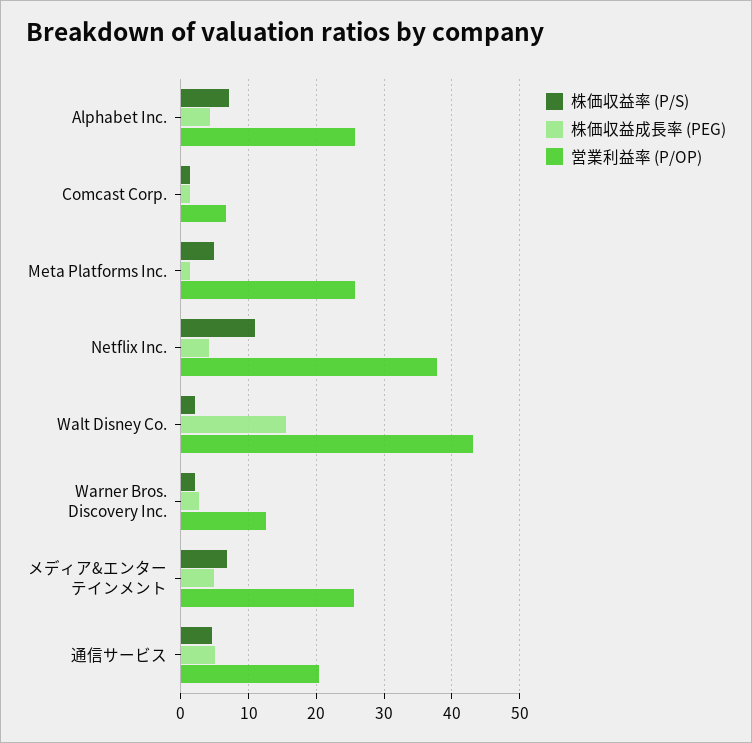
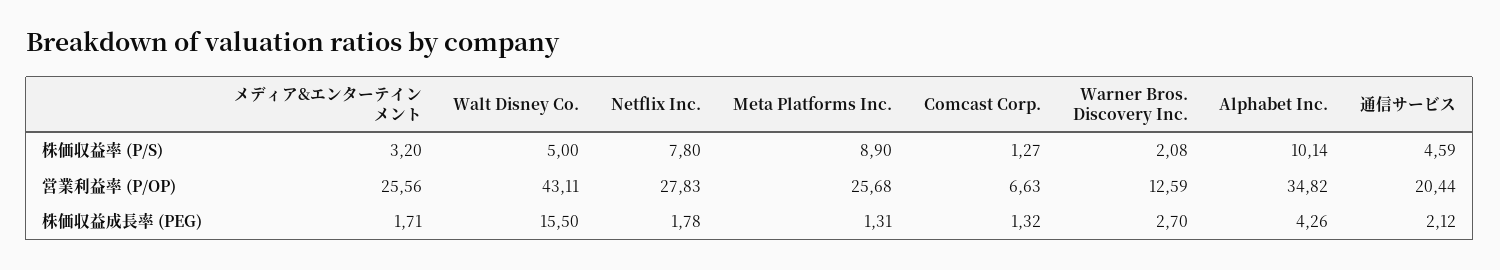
株価収益率 (P/S), Alphabet Inc.: 7 -> 10.14
営業利益率 (P/OP), Alphabet Inc.: 26 -> 34.82
株価収益率 (P/S), Meta Platforms Inc.: 5 -> 8.9
株価収益率 (P/S), Netflix Inc.: 11 -> 7.8
株価収益成長率 (PEG), Netflix Inc.: 4 -> 1.78
営業利益率 (P/OP), Netflix Inc.: 38 -> 27.83
株価収益率 (P/S), Walt Disney Co.: 2 -> 5
株価収益率 (P/S), メディア&エンターテインメント: 7 -> 3.2
株価収益成長率 (PEG), メディア&エンターテインメント: 5 -> 1.71
株価収益成長率 (PEG), 通信サービス: 5 -> 2.12

